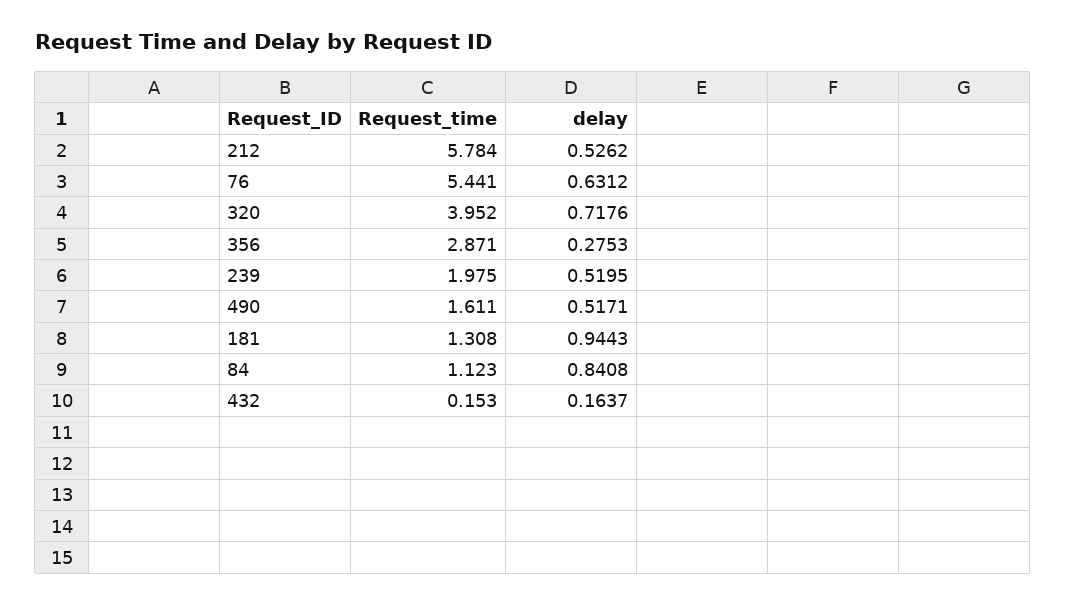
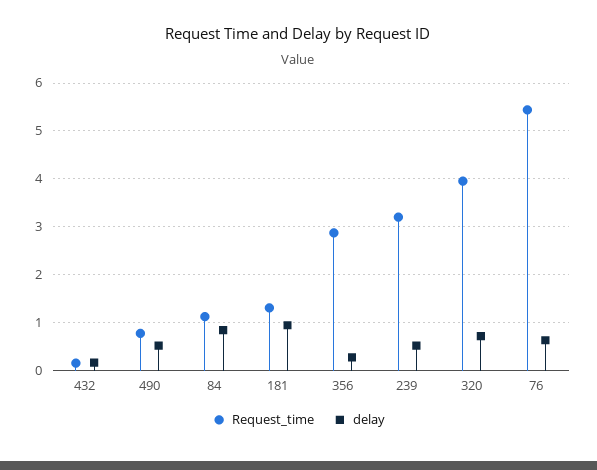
Request_time, 212: 5.784 -> none
delay, 212: 0.5262 -> none
Request_time, 239: 1.975 -> 3.2
Request_time, 490: 1.611 -> 0.8

